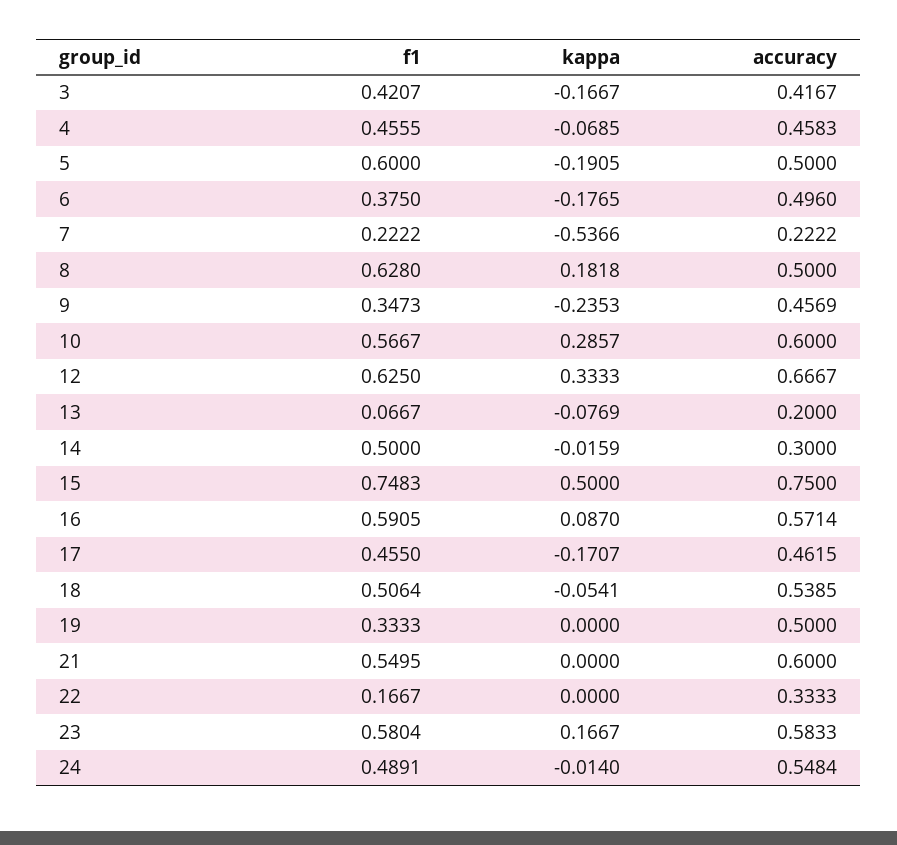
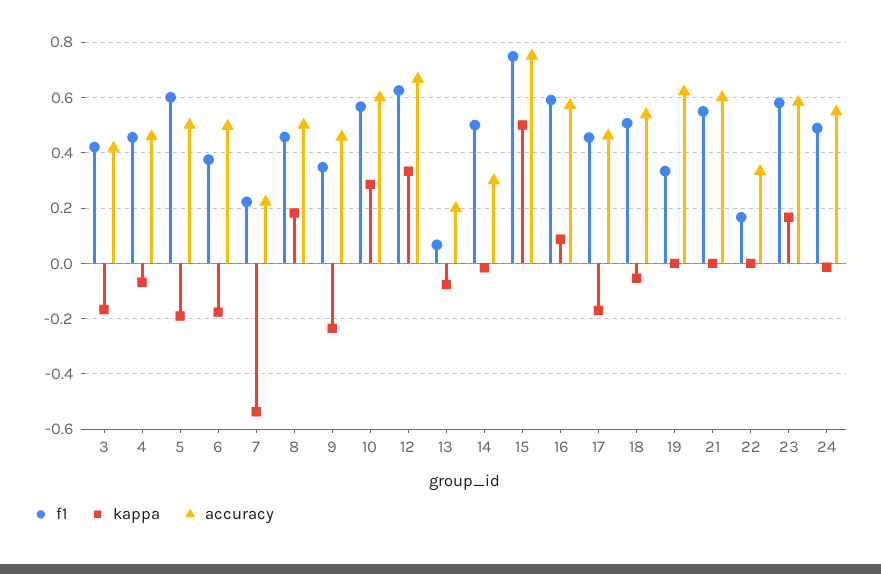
f1, 8: 0.628 -> 0.45
accuracy, 19: 0.5 -> 0.625

